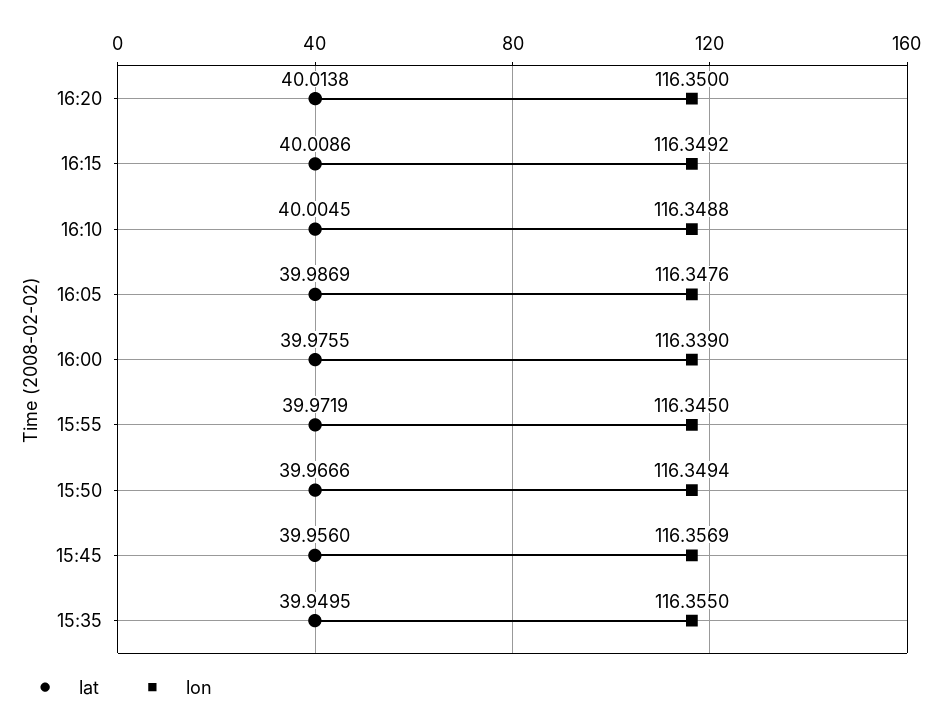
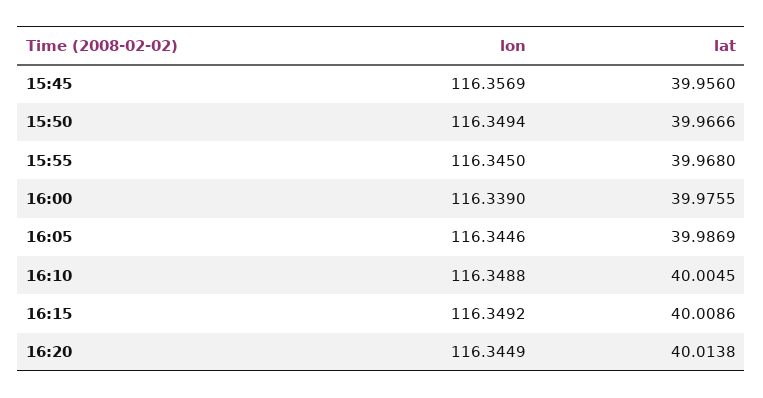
lon, 16:20: 116.35 -> 116.3449
lon, 16:05: 116.3476 -> 116.3446
lat, 15:55: 39.9719 -> 39.968
lat, 15:35: 39.9495 -> none
lon, 15:35: 116.355 -> none

